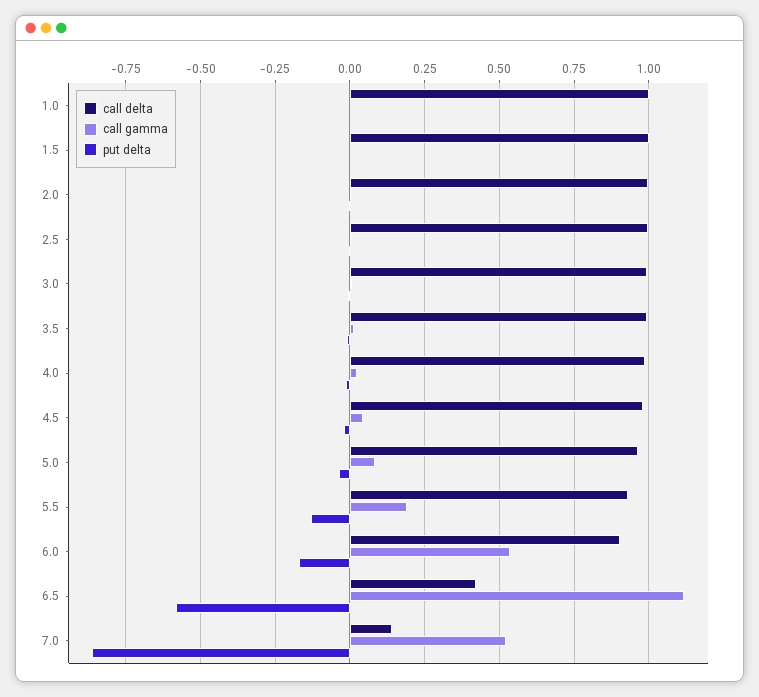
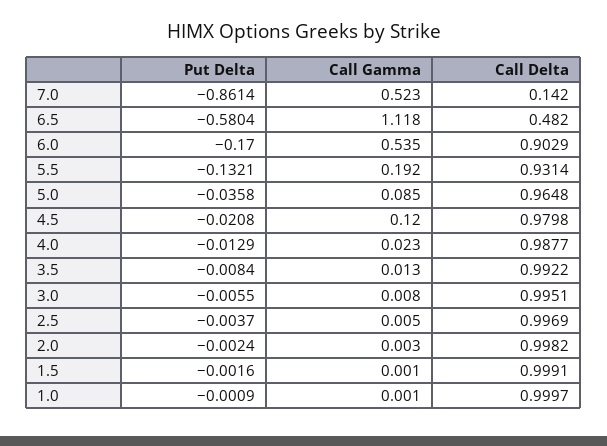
call gamma, 4.5: 0.05 -> 0.12
call delta, 6.5: 0.425 -> 0.482

